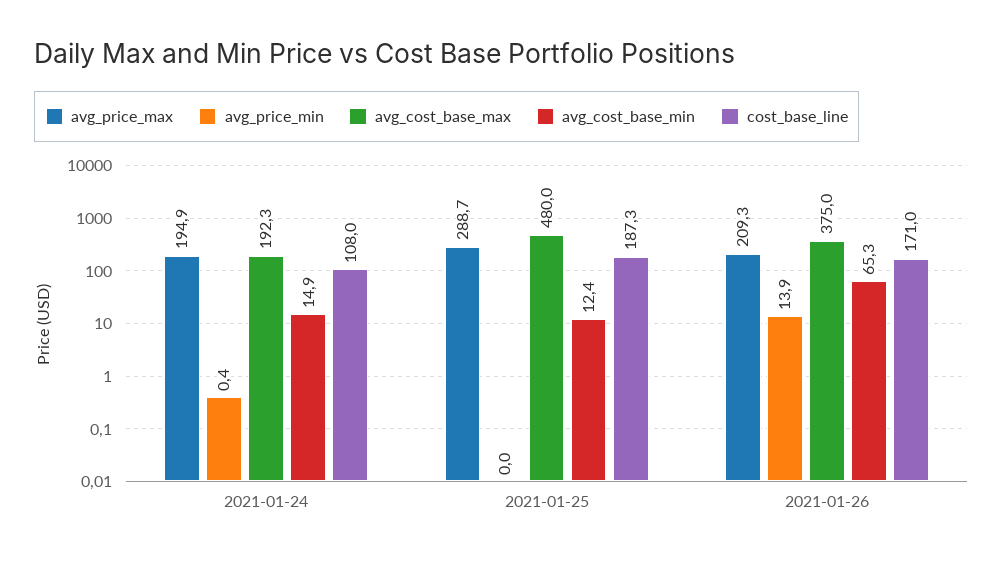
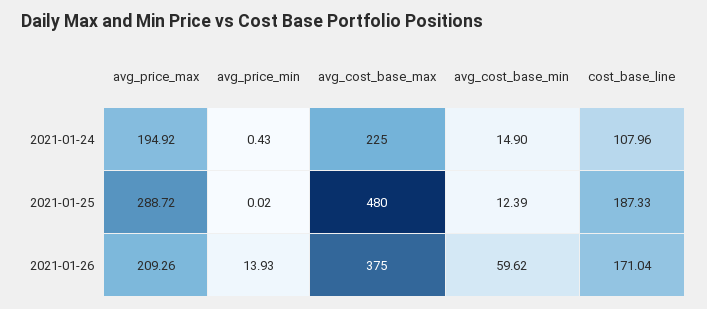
avg_cost_base_max, 2021-01-24: 192.3 -> 225
avg_cost_base_min, 2021-01-26: 65.3 -> 59.62

